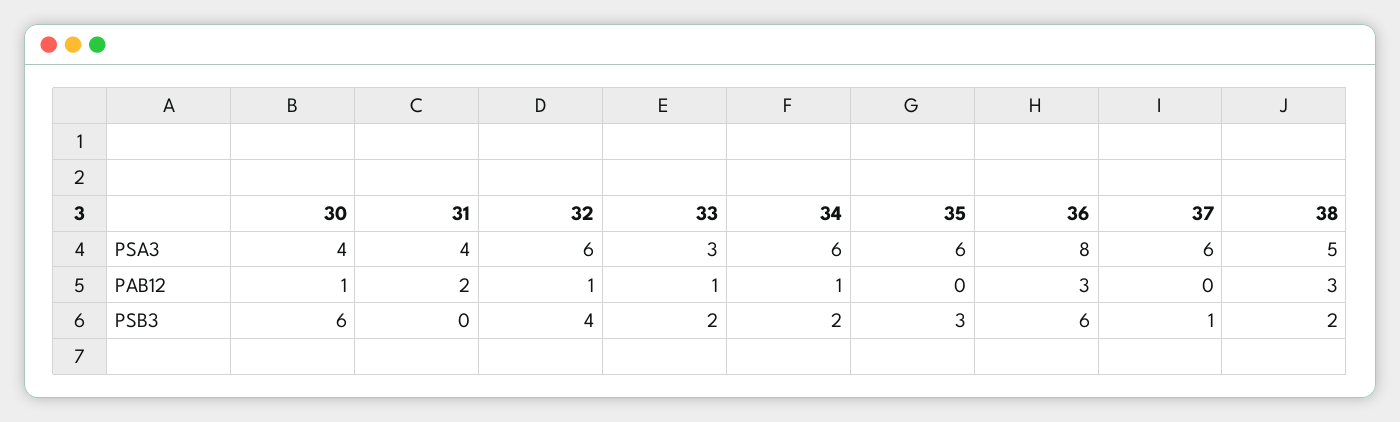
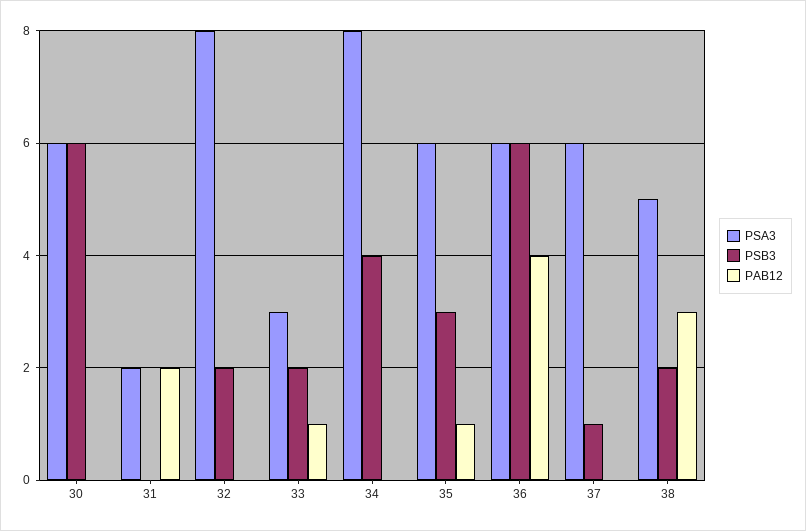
PSA3, 30: 4 -> 6
PSA3, 31: 4 -> 2
PSA3, 32: 6 -> 8
PSA3, 34: 6 -> 8
PSA3, 36: 8 -> 6
PAB12, 30: 1 -> 0
PAB12, 32: 1 -> 0
PAB12, 34: 1 -> 0
PAB12, 35: 0 -> 1
PAB12, 36: 3 -> 4
PSB3, 32: 4 -> 2
PSB3, 34: 2 -> 4

